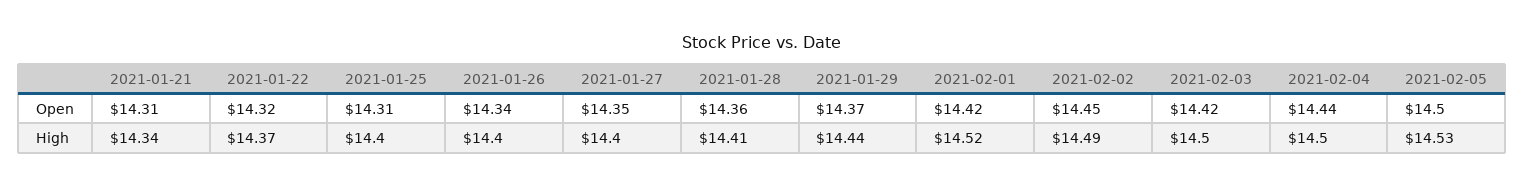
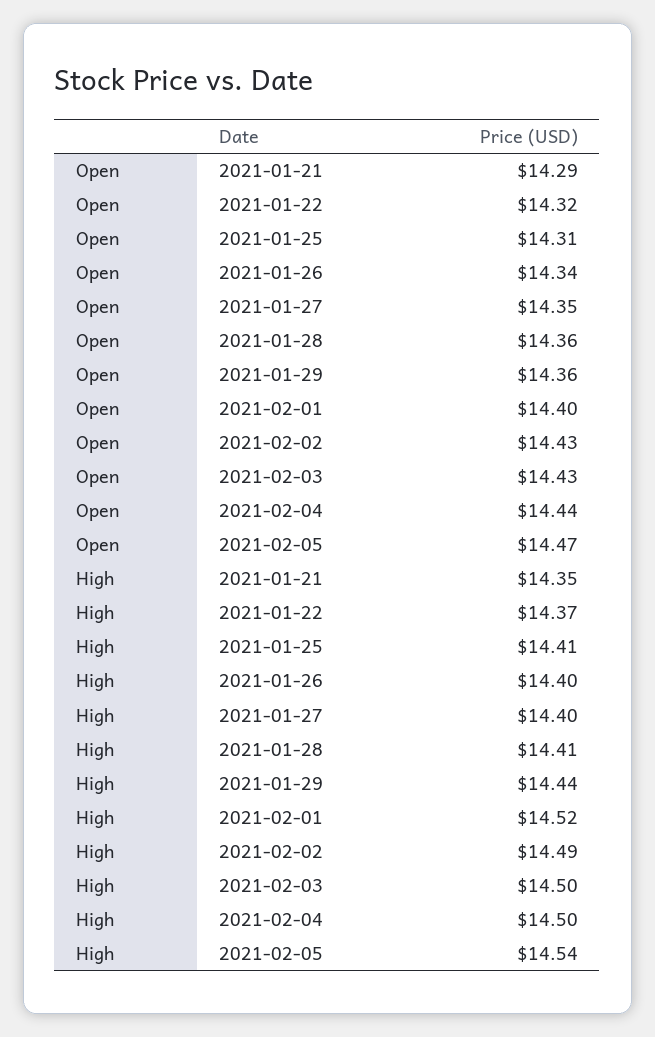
2021-01-21, Open: 14.31 -> 14.29
2021-01-29, Open: 14.37 -> 14.36
2021-02-01, Open: 14.42 -> 14.4
2021-02-02, Open: 14.45 -> 14.43
2021-02-03, Open: 14.42 -> 14.43
2021-02-05, Open: 14.5 -> 14.47
2021-01-21, High: 14.34 -> 14.35
2021-01-25, High: 14.4 -> 14.41
2021-02-05, High: 14.53 -> 14.54

